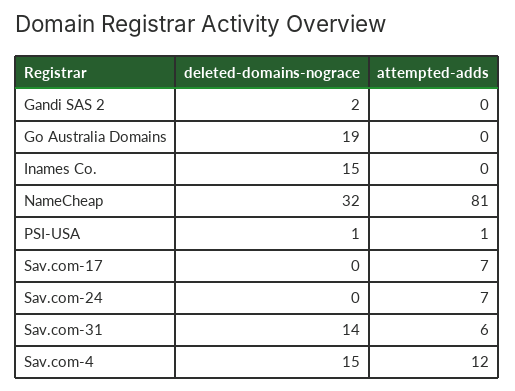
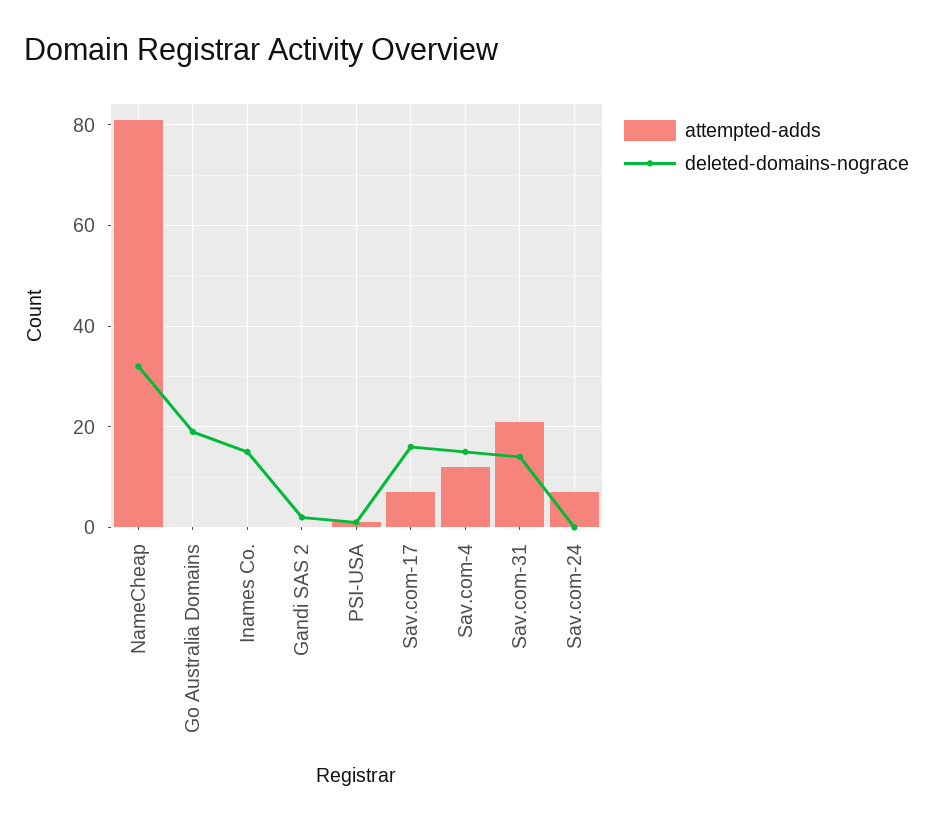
deleted-domains-nograce, Sav.com-17: 0 -> 15
attempted-adds, Sav.com-31: 6 -> 20

